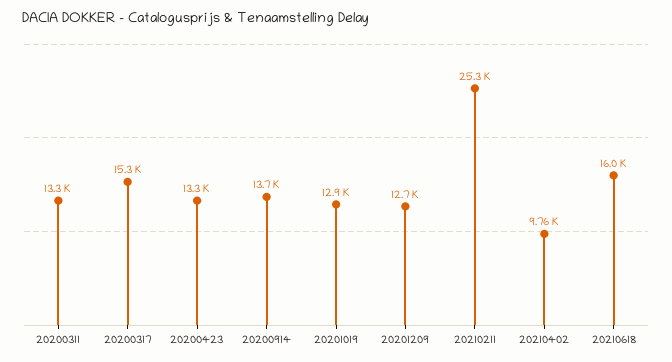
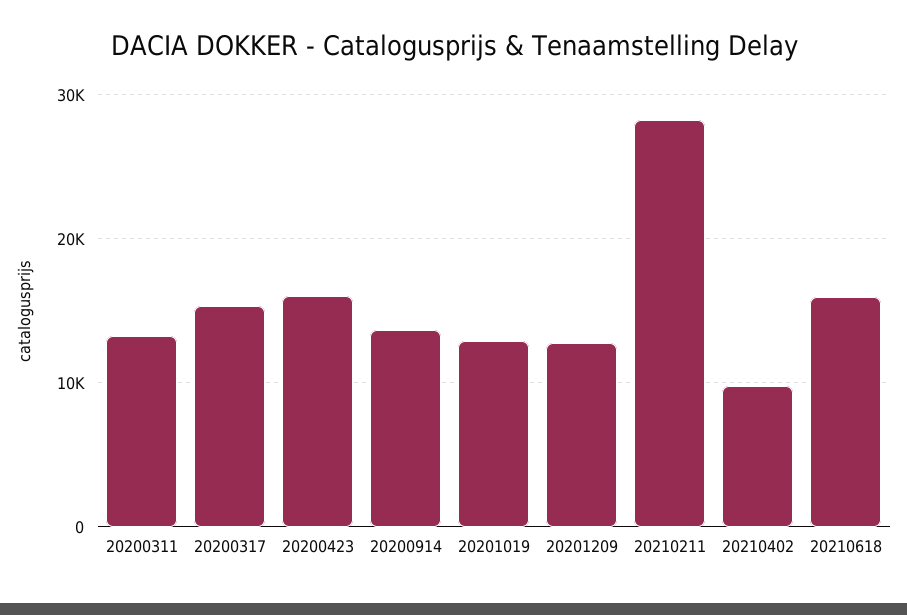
20200423: 13300 -> 16000
20210211: 25300 -> 28000

